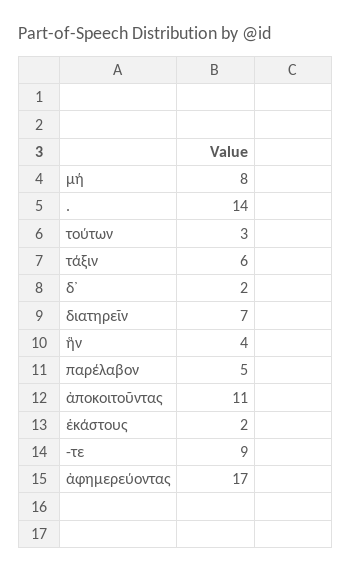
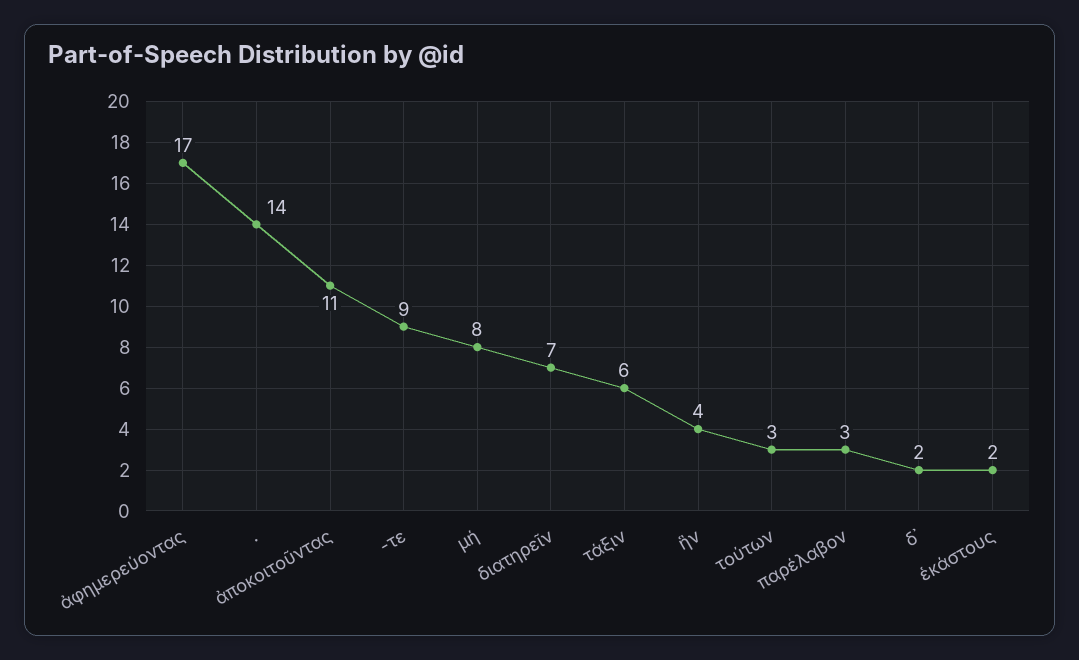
παρέλαβον: 5 -> 3

